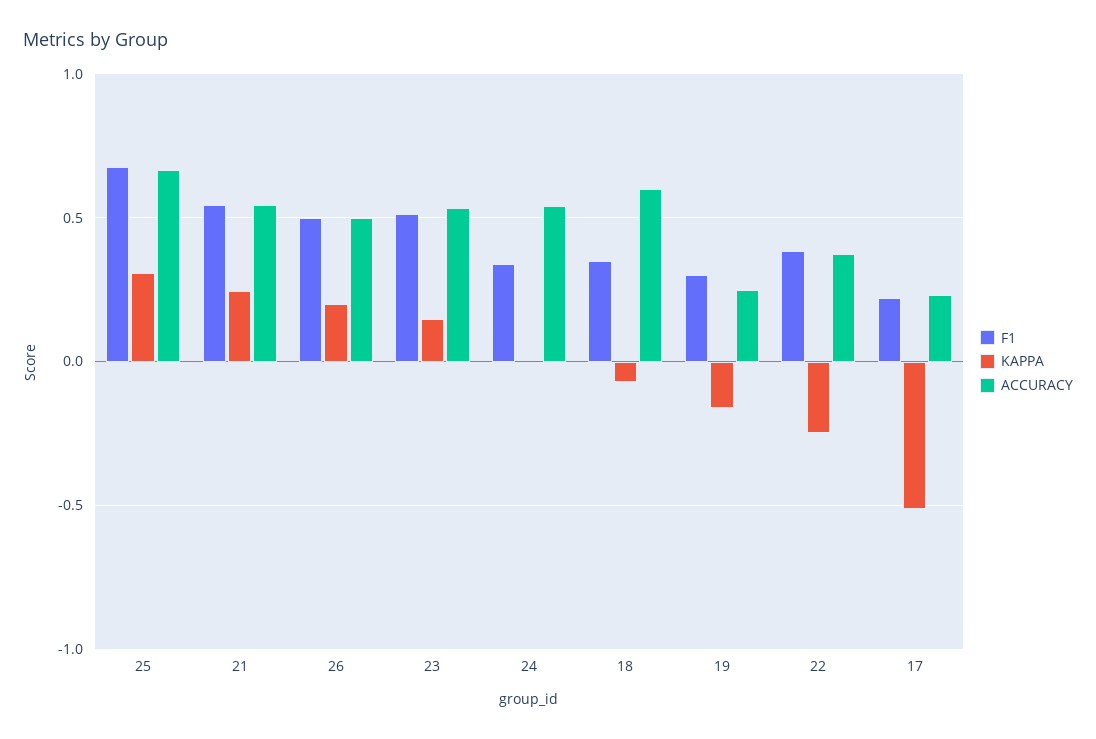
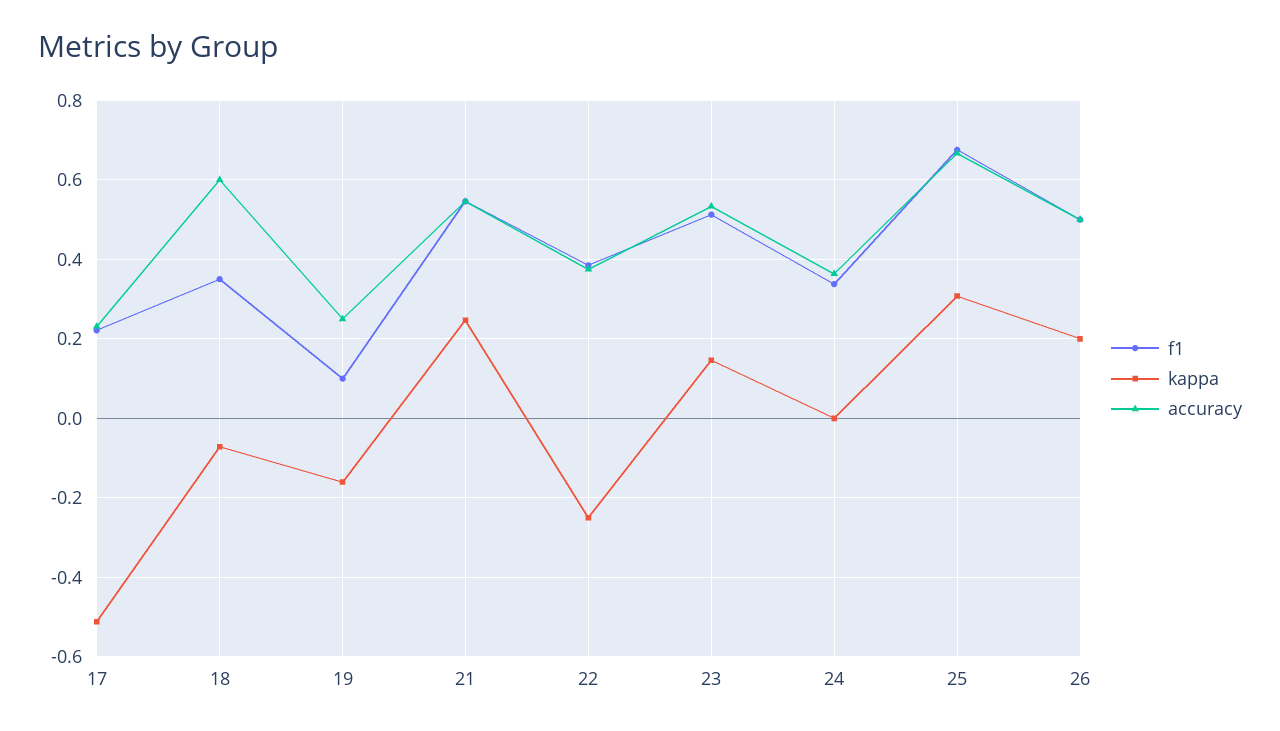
ACCURACY, 24: 0.55 -> 0.36
F1, 19: 0.3 -> 0.1

